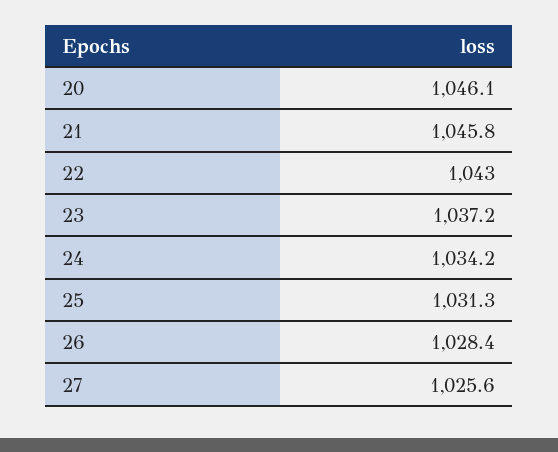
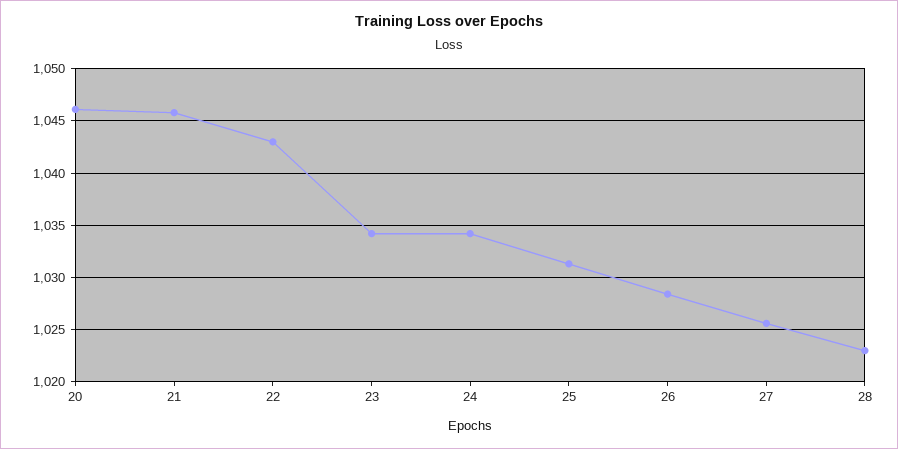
23: 1037.2 -> 1034
28: none -> 1023

